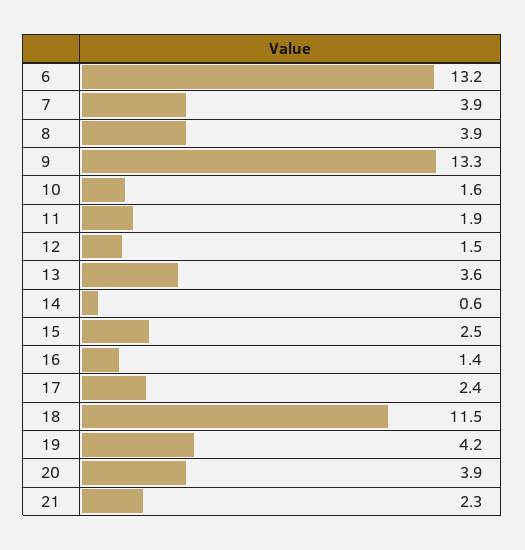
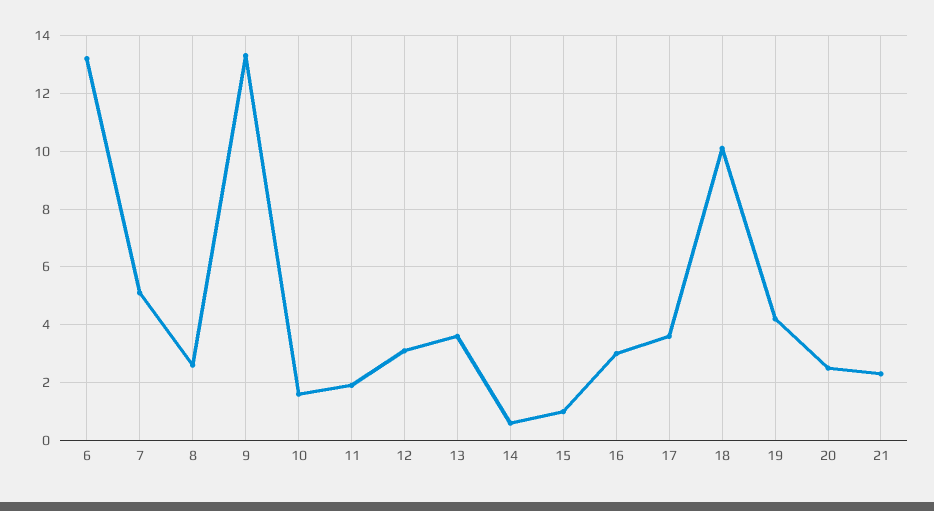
7: 3.9 -> 5
8: 3.9 -> 2.5
12: 1.5 -> 3
15: 2.5 -> 1
16: 1.4 -> 3
17: 2.4 -> 3.5
18: 11.5 -> 10
20: 3.9 -> 2.5

